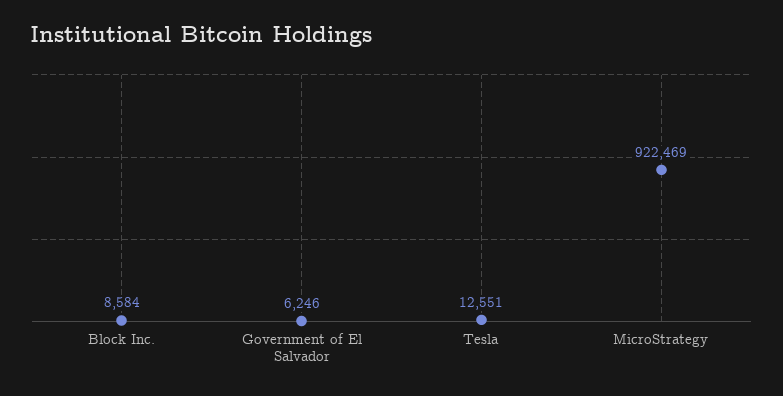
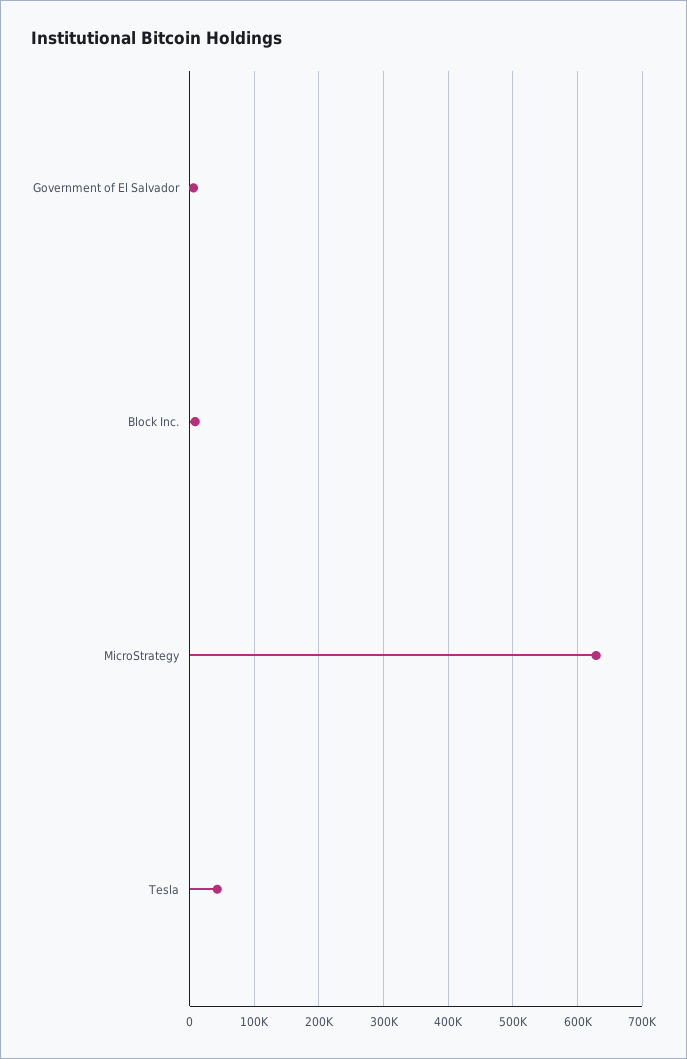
Tesla: 12551 -> 40000
MicroStrategy: 922469 -> 630000

